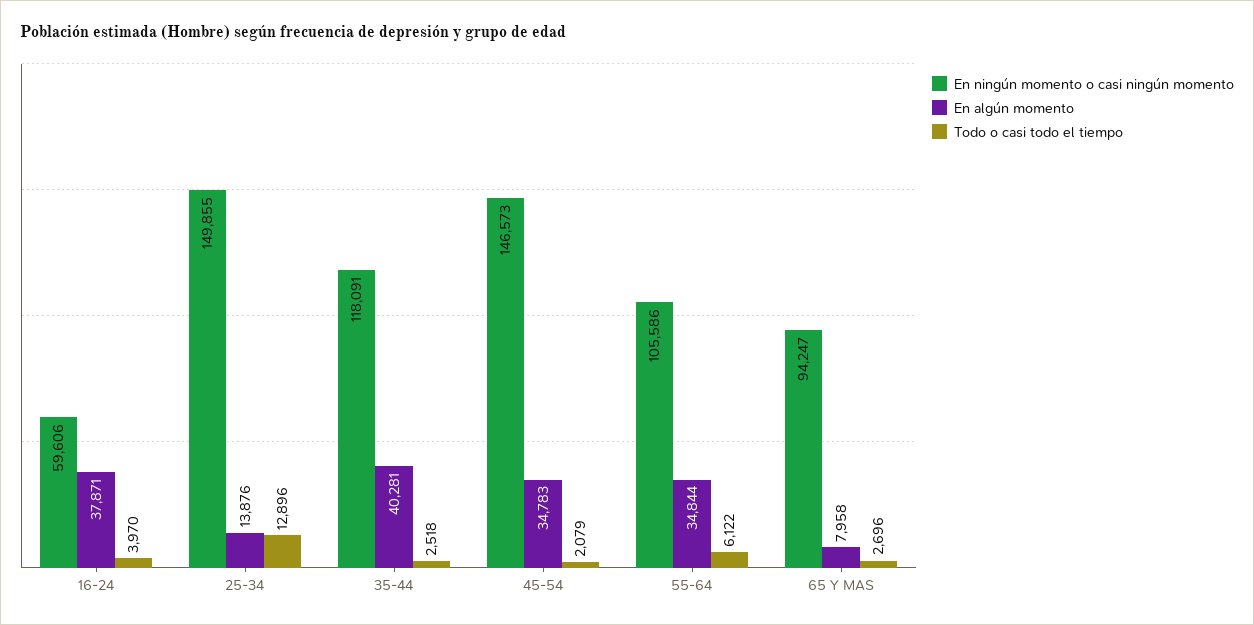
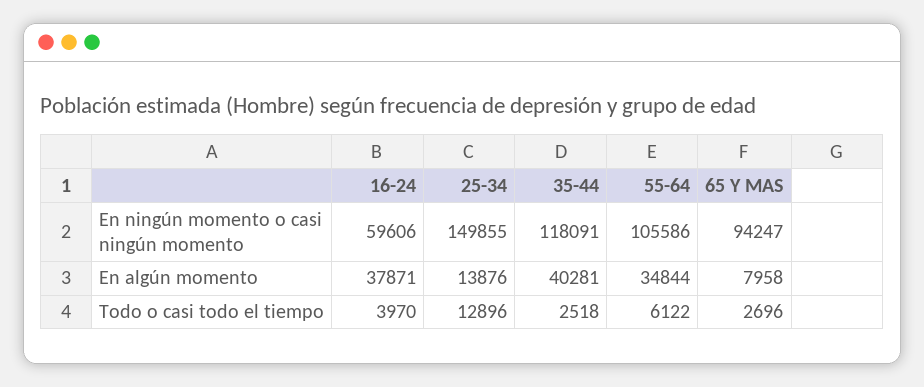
En ningún momento o casi ningún momento, 45-54: 146573 -> none
En algún momento, 45-54: 34783 -> none
Todo o casi todo el tiempo, 45-54: 2079 -> none

